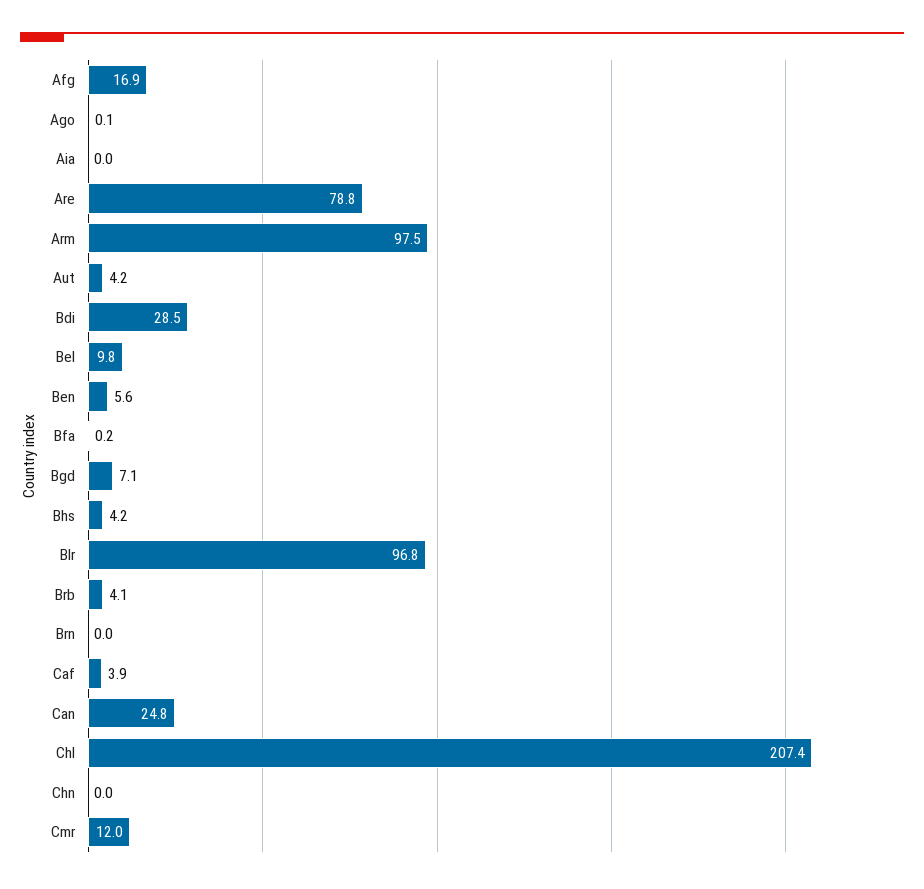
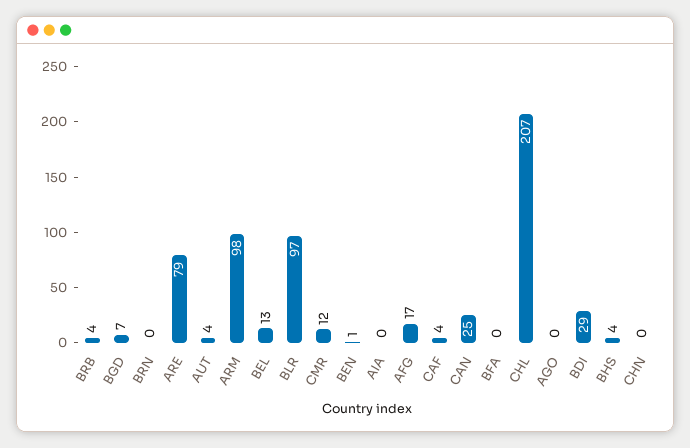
Bel: 9.8 -> 13
Ben: 5.6 -> 1

